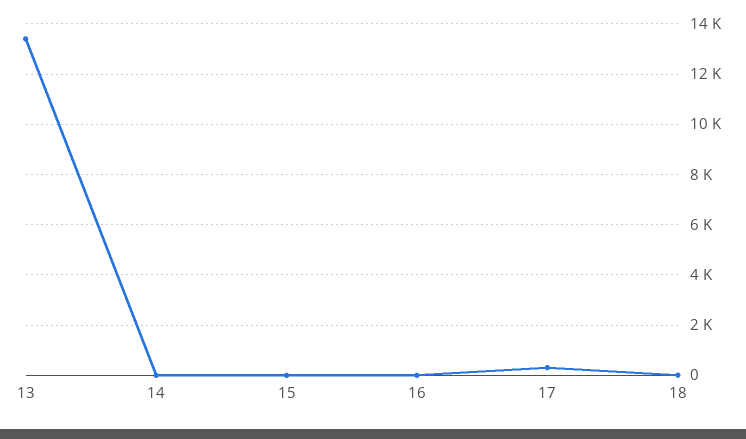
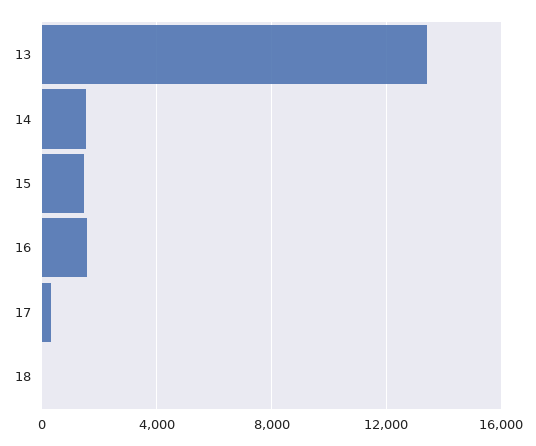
14: 0 -> 1500
15: 0 -> 1500
16: 0 -> 1500

